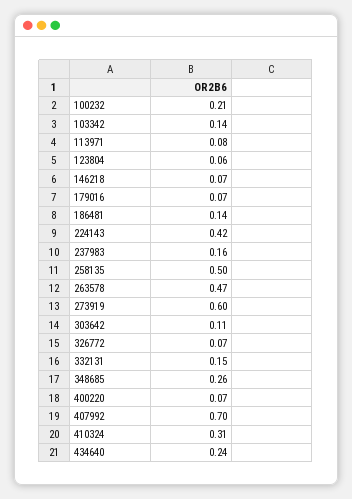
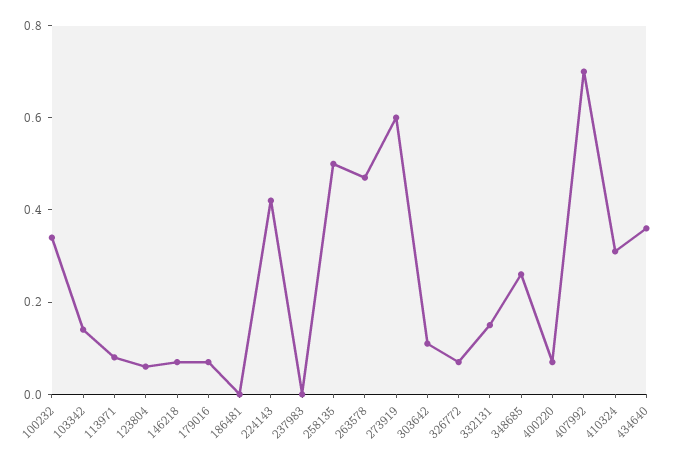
100232: 0.21 -> 0.35
186481: 0.14 -> 0
237983: 0.16 -> 0
434640: 0.24 -> 0.35

